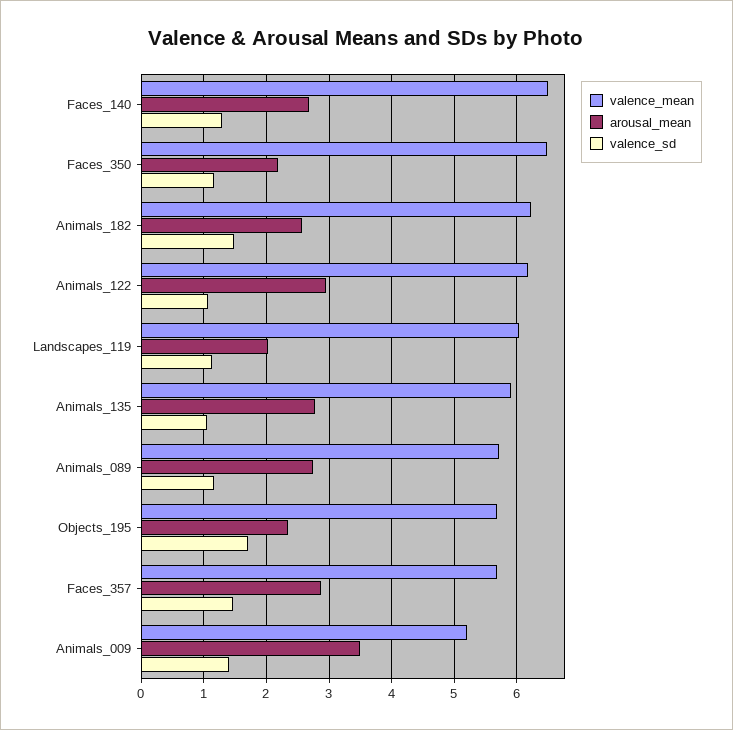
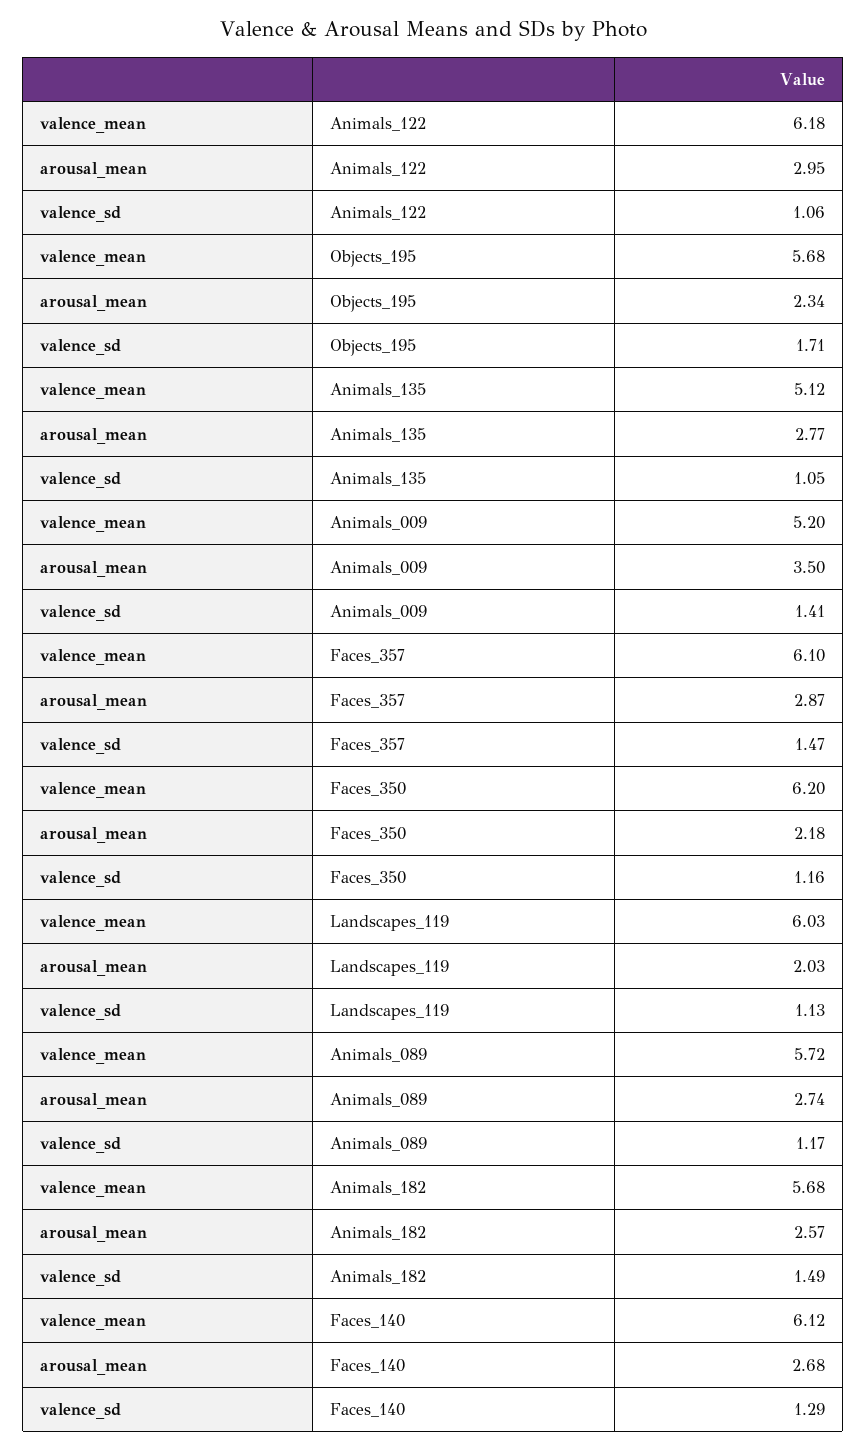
valence_mean, Faces_140: 6.5 -> 6.12
valence_mean, Faces_350: 6.5 -> 6.2
valence_mean, Animals_182: 6.2 -> 5.68
valence_mean, Animals_135: 5.9 -> 5.12
valence_mean, Faces_357: 5.7 -> 6.1

